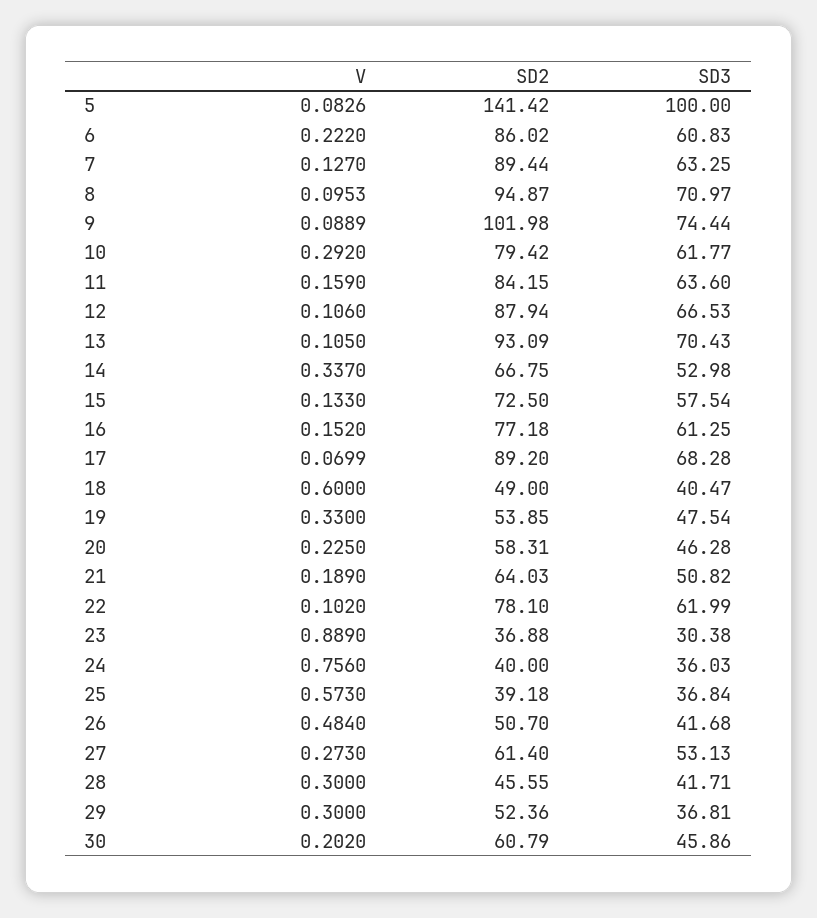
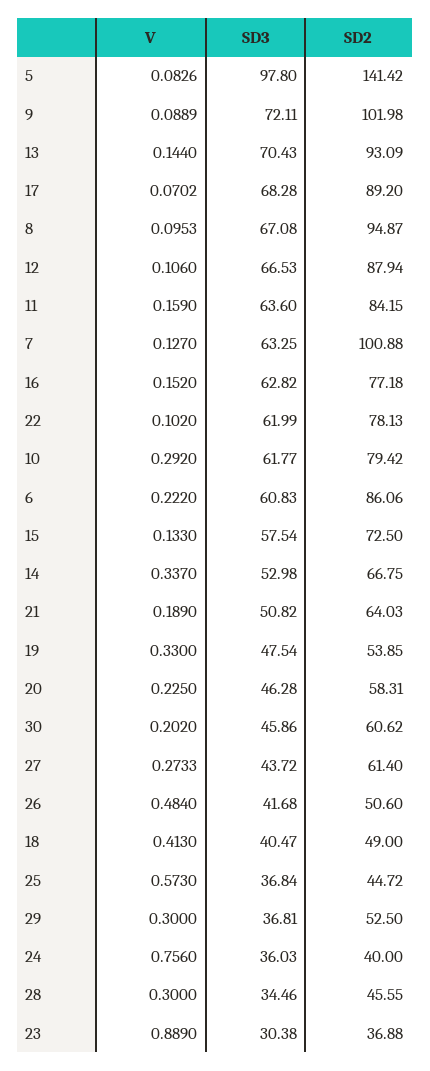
SD3, 5: 100 -> 97.8
SD2, 6: 86.02 -> 86.06
SD2, 7: 89.44 -> 100.88
SD3, 8: 70.97 -> 67.08
SD3, 9: 74.44 -> 72.11
V, 13: 0.105 -> 0.144
SD3, 16: 61.25 -> 62.82
V, 17: 0.0699 -> 0.0702
V, 18: 0.6 -> 0.413
SD2, 22: 78.1 -> 78.13
SD2, 25: 39.18 -> 44.72
SD2, 26: 50.7 -> 50.6
V, 27: 0.273 -> 0.2733
SD3, 27: 53.13 -> 43.72
SD3, 28: 41.71 -> 34.46
SD2, 29: 52.36 -> 52.5
SD2, 30: 60.79 -> 60.62

